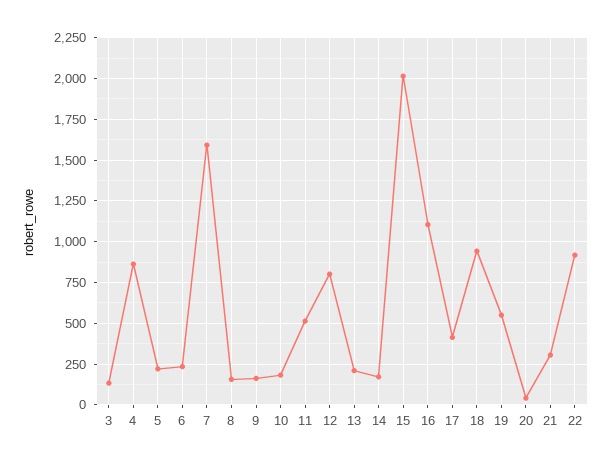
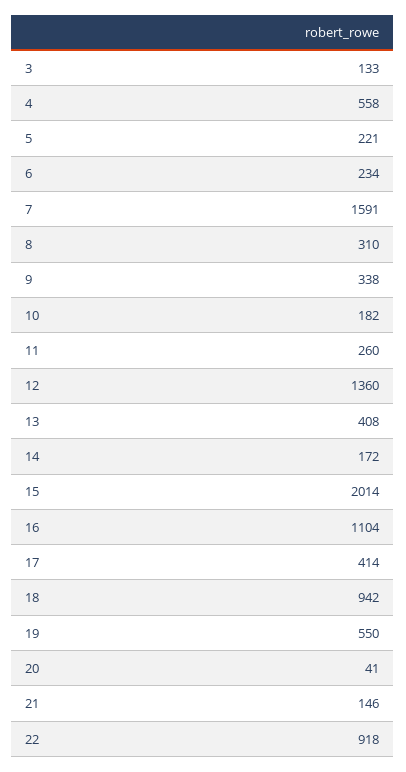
4: 850 -> 558
8: 150 -> 310
9: 150 -> 338
11: 500 -> 260
12: 800 -> 1360
13: 200 -> 408
21: 300 -> 146

